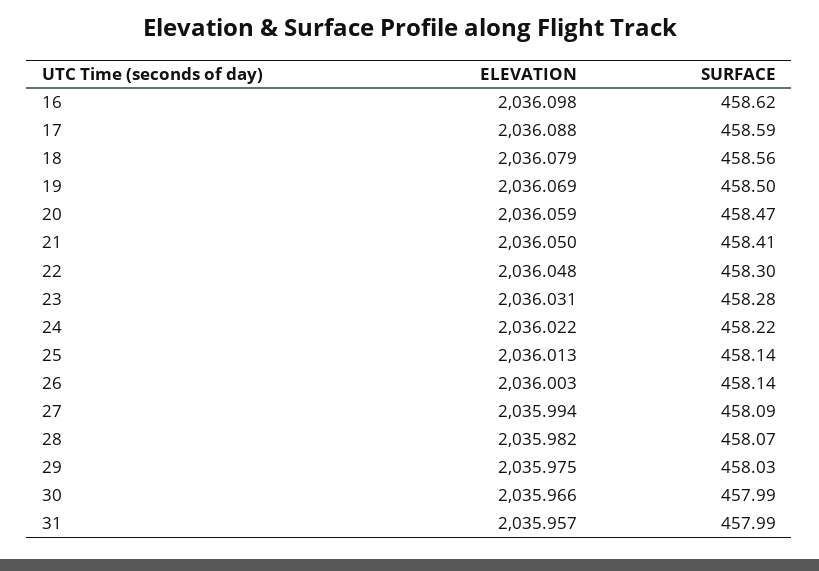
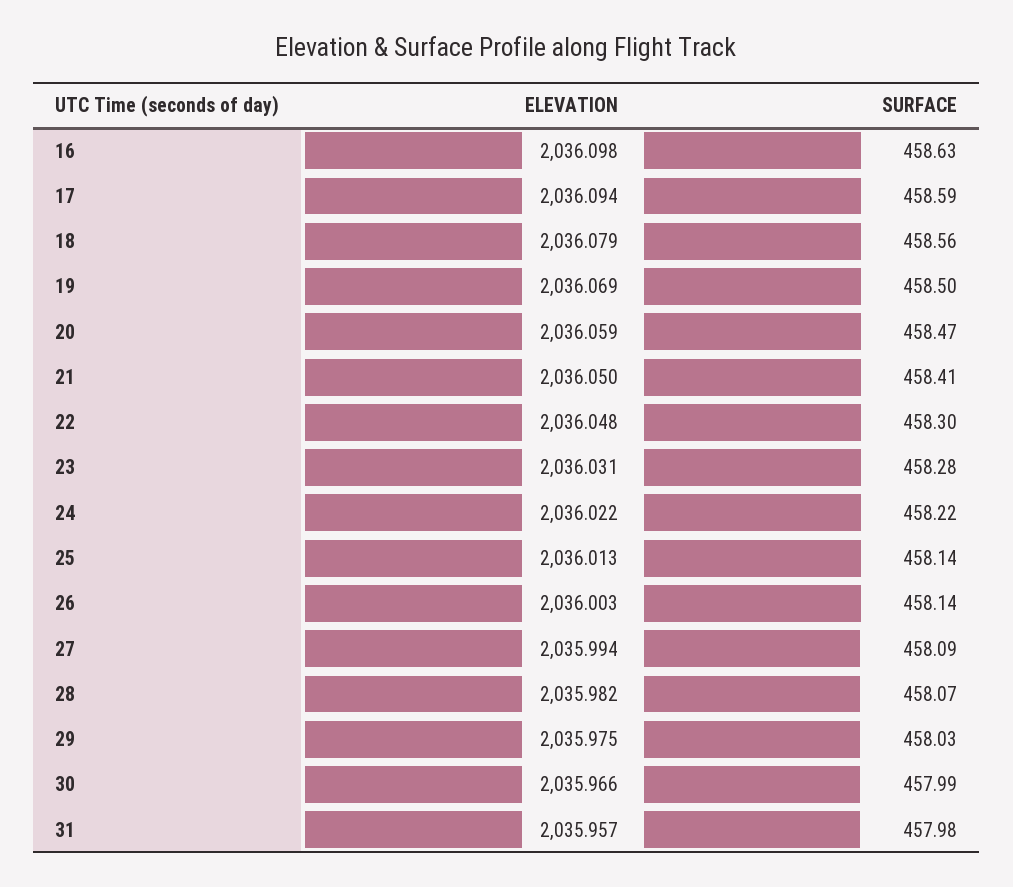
SURFACE, 16: 458.62 -> 458.63
ELEVATION, 17: 2036.088 -> 2036.094
SURFACE, 31: 457.99 -> 457.98

